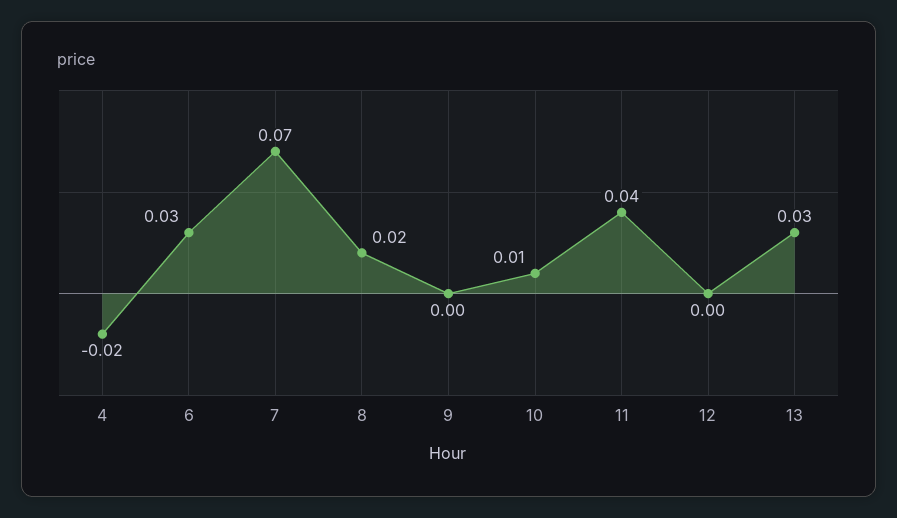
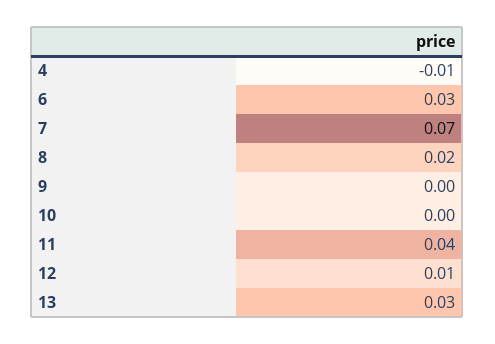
4: -0.02 -> -0.01
10: 0.01 -> 0
12: 0 -> 0.01

